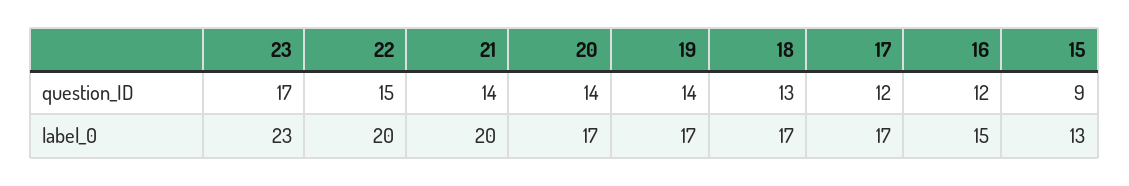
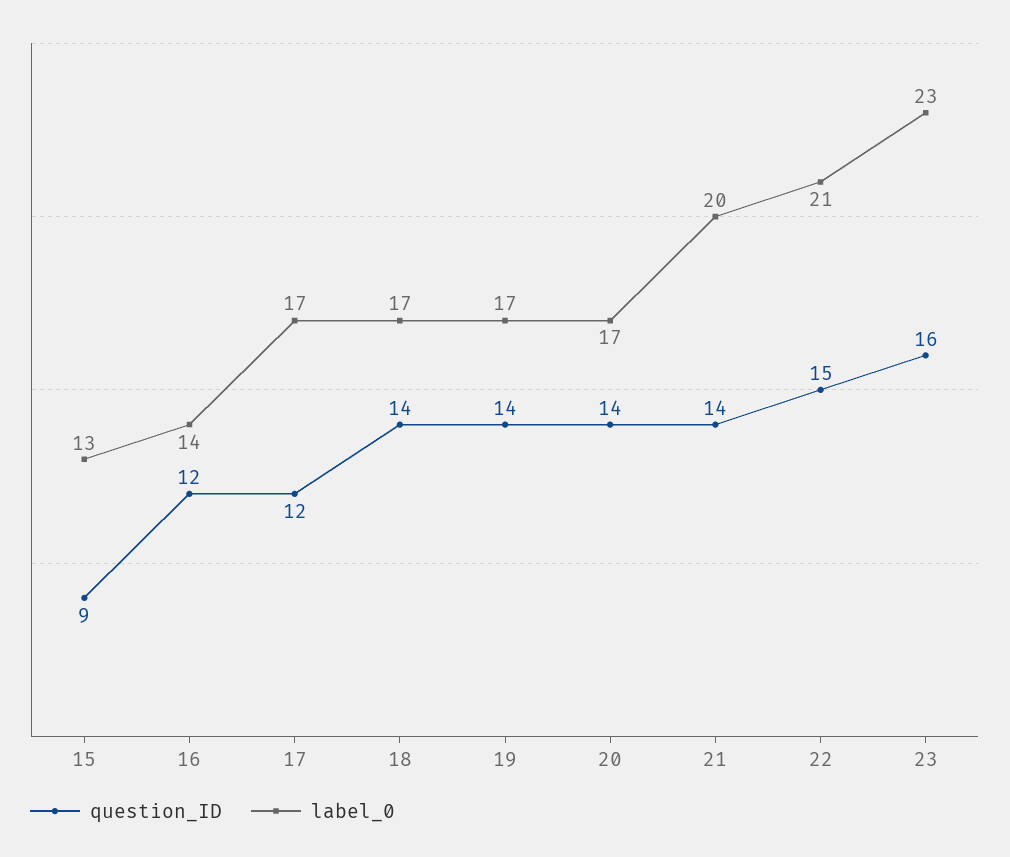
question_ID, 23: 17 -> 16
question_ID, 18: 13 -> 14
label_0, 22: 20 -> 21
label_0, 16: 15 -> 14

